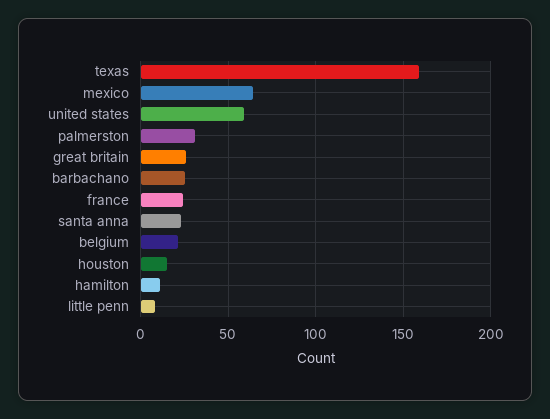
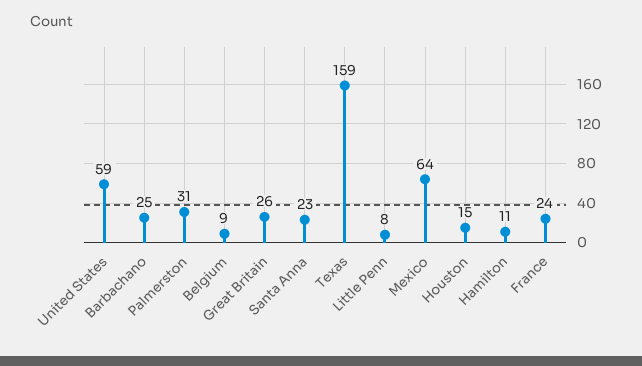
belgium: 20 -> 9

